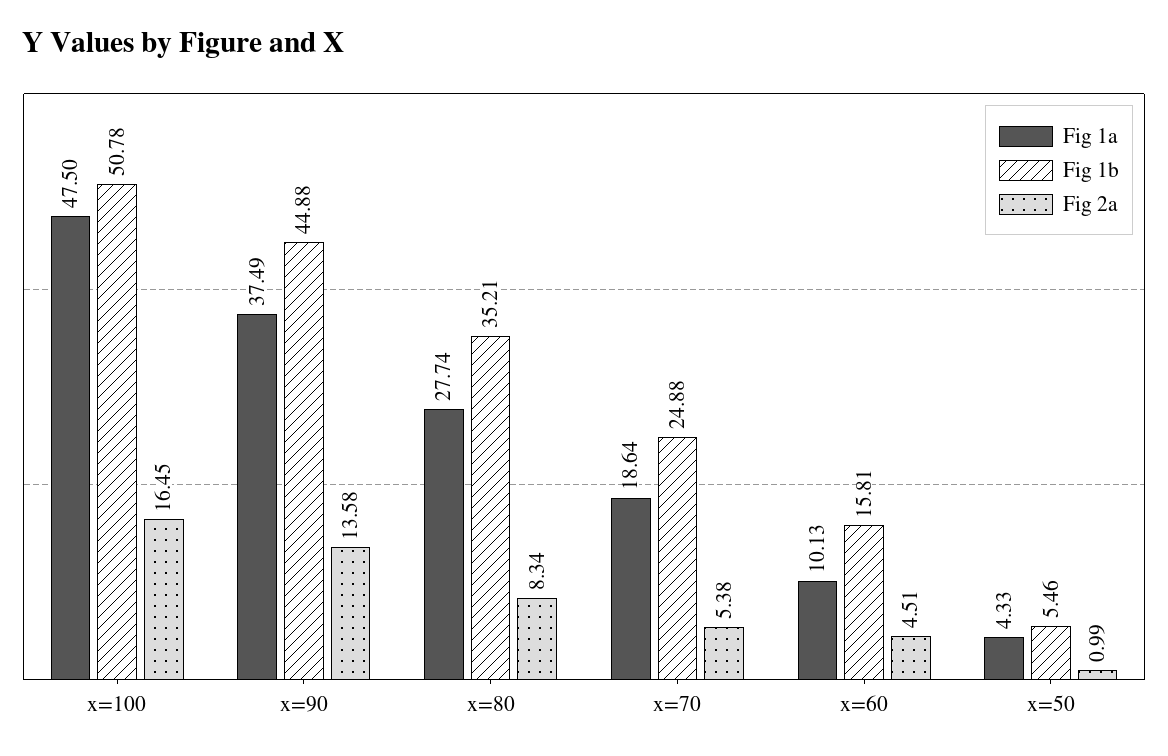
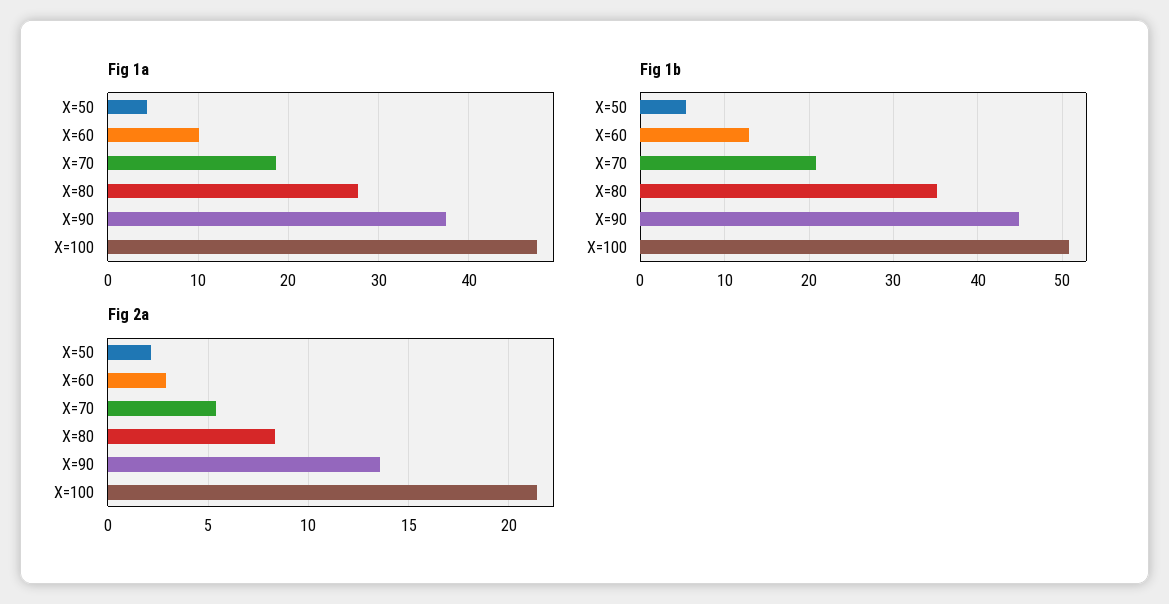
Fig 2a, x=100: 16.45 -> 21.5
Fig 1b, x=70: 24.88 -> 21
Fig 1b, x=60: 15.81 -> 13
Fig 2a, x=60: 4.51 -> 3
Fig 2a, x=50: 0.99 -> 2

